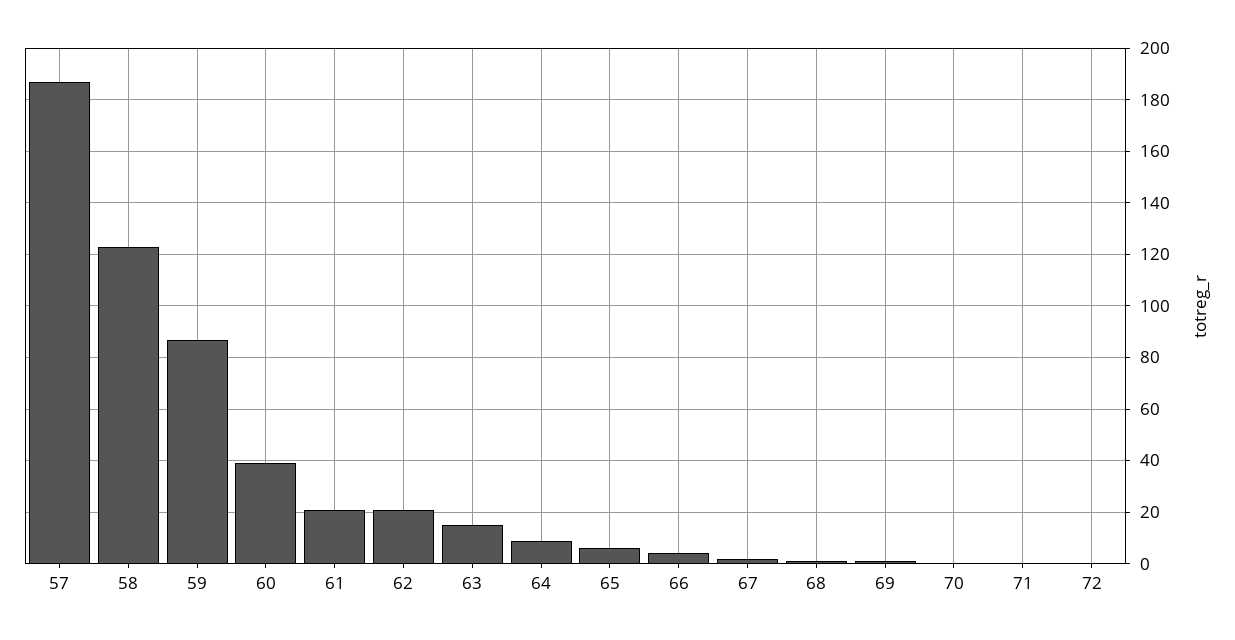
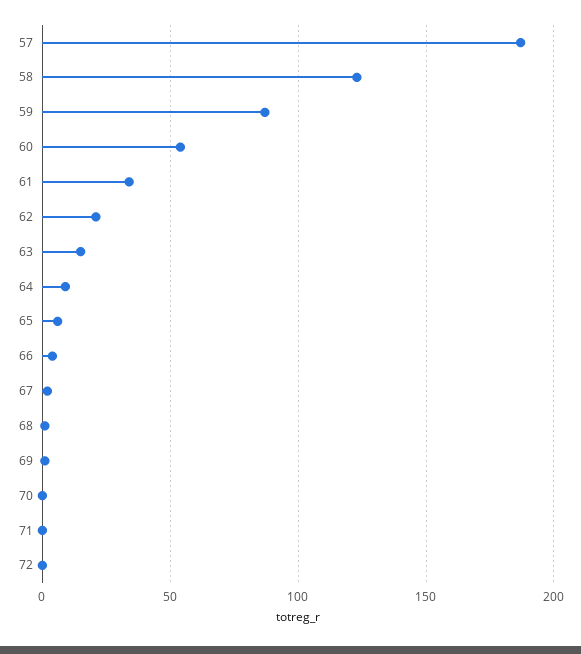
60: 40 -> 55
61: 20 -> 35

